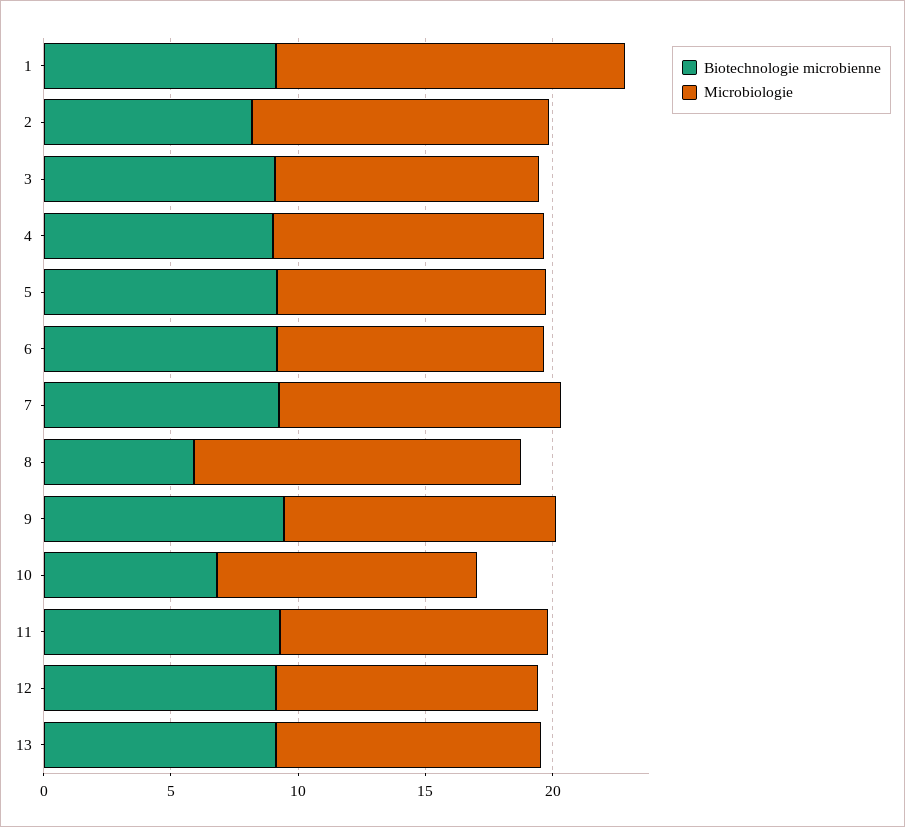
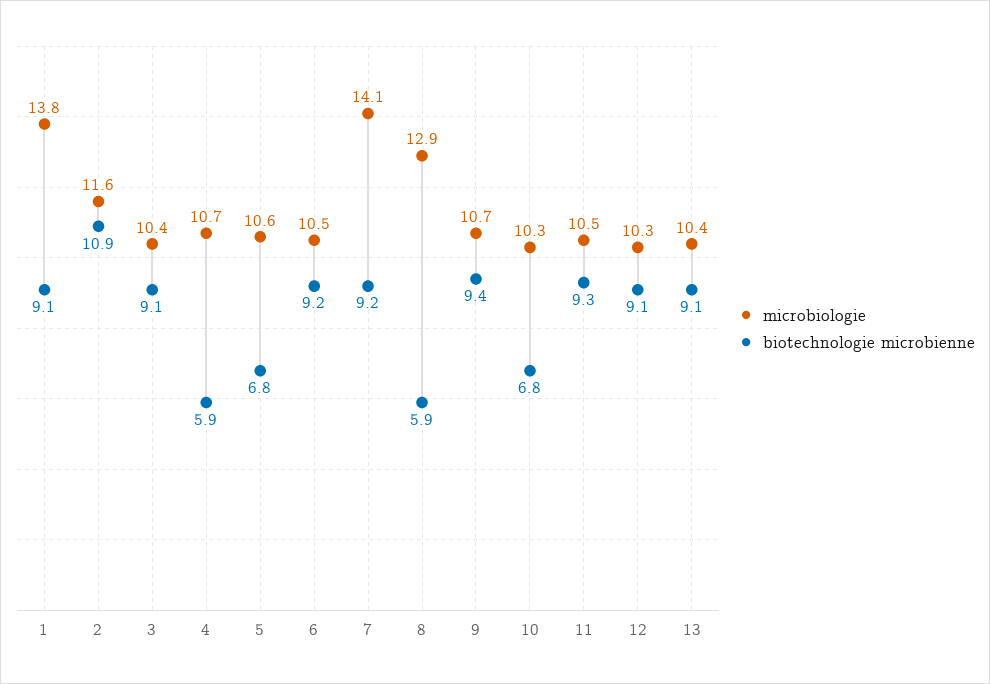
Biotechnologie microbienne, 2: 8 -> 10.9
Biotechnologie microbienne, 4: 9 -> 5.9
Biotechnologie microbienne, 5: 9 -> 6.8
Microbiologie, 7: 11 -> 14.1

